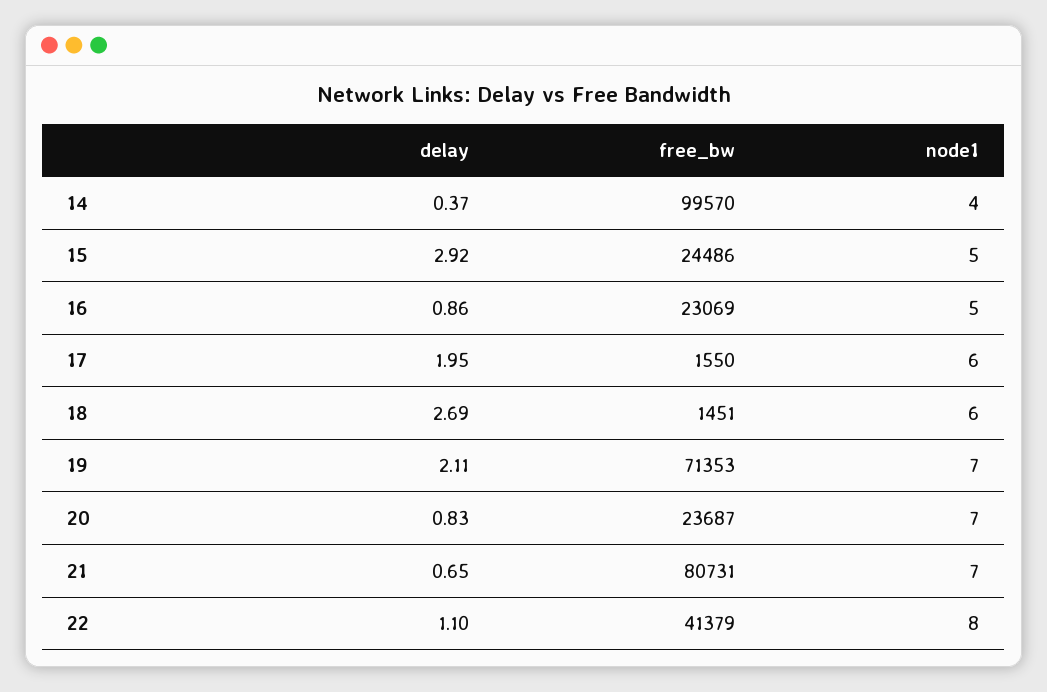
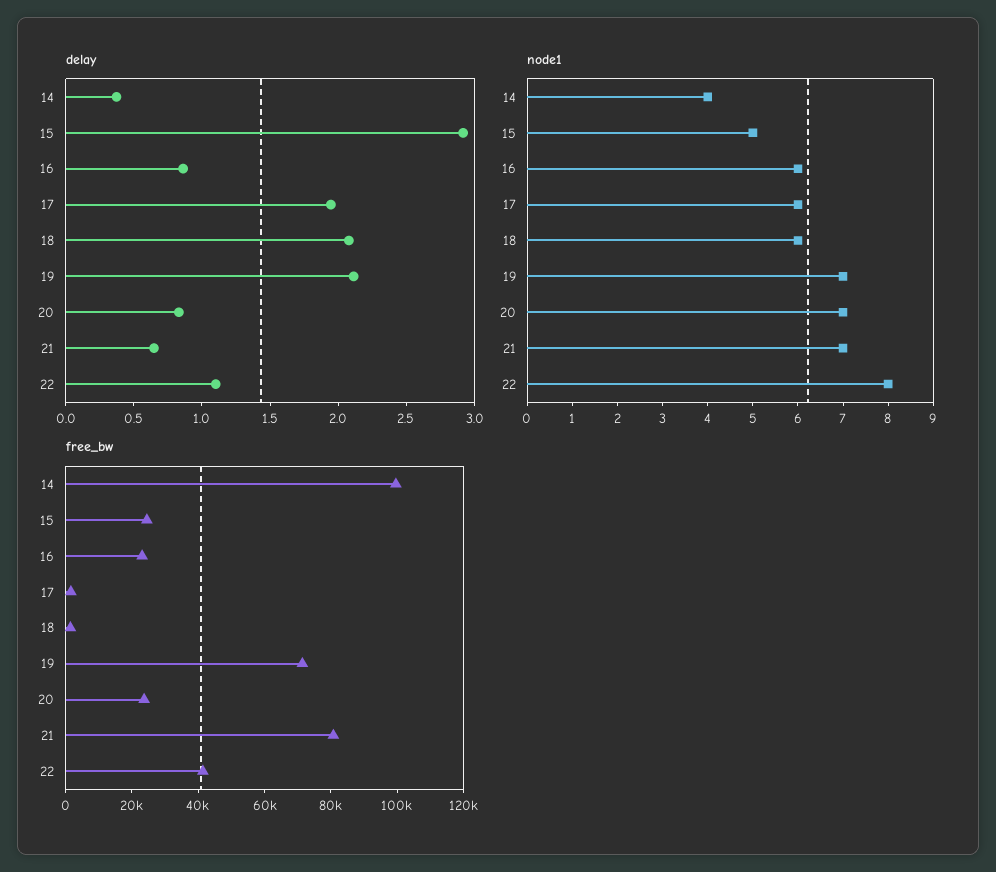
node1, 16: 5 -> 6
delay, 18: 2.69 -> 2.1

